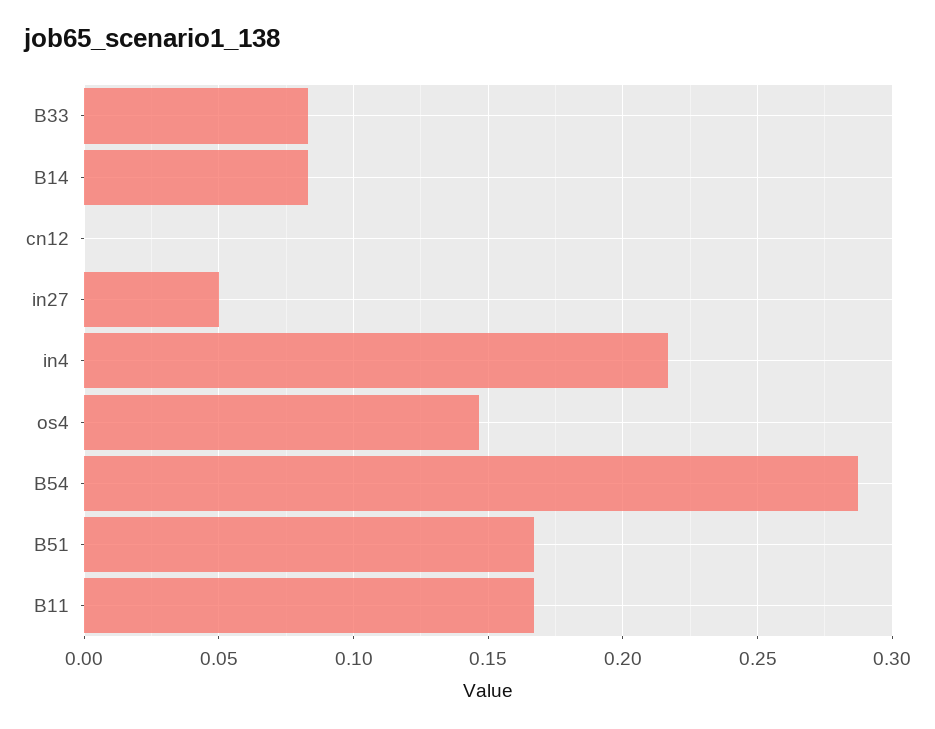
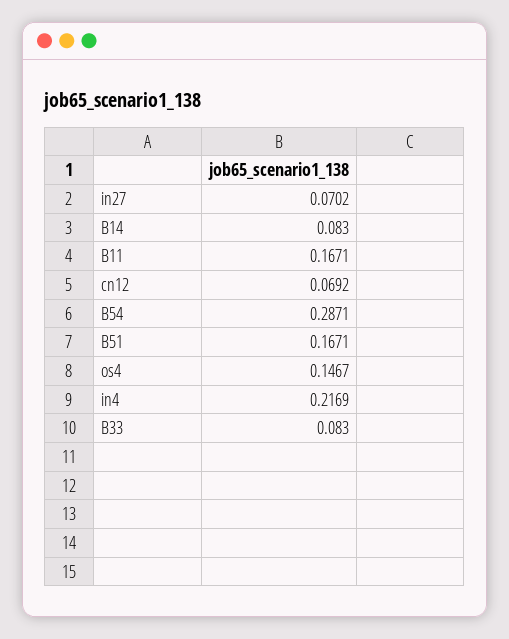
cn12: 0 -> 0.0692
in27: 0.05 -> 0.0702

